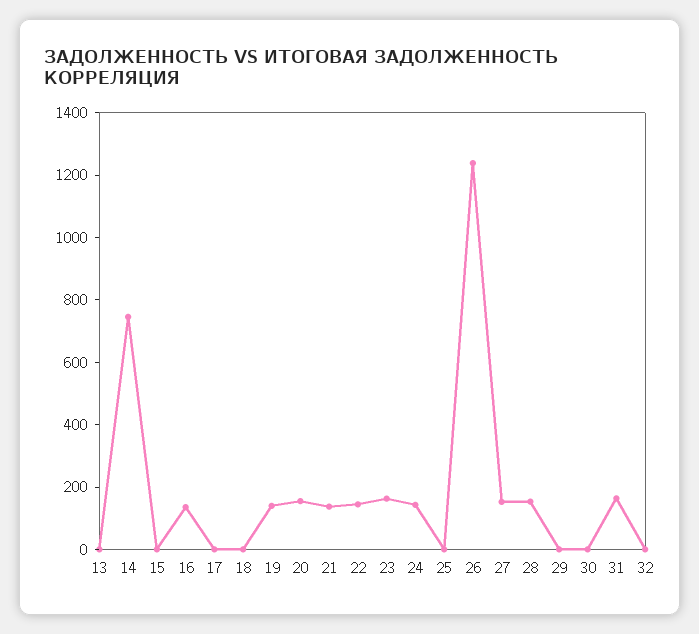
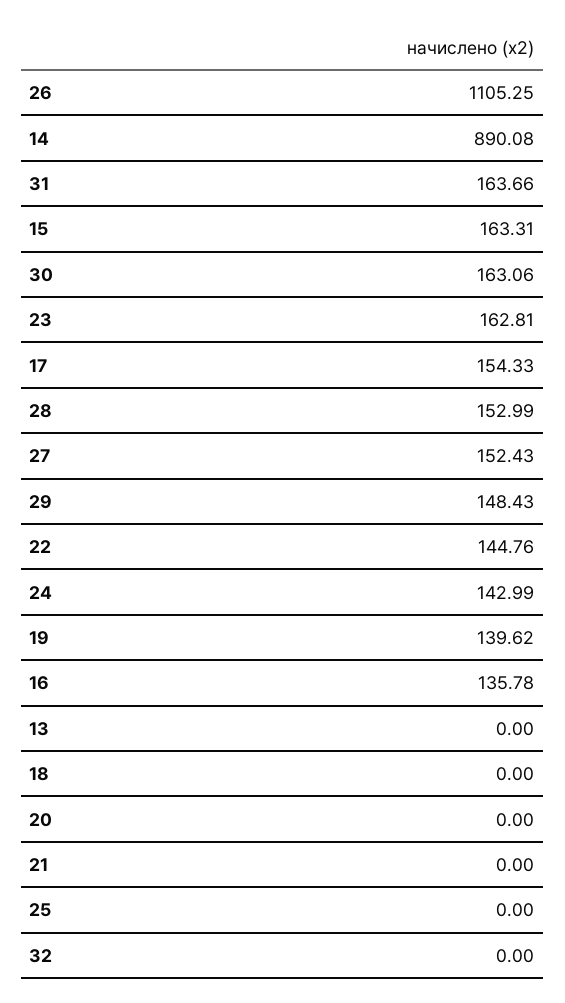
14: 750 -> 890.08
15: 0 -> 163.31
17: 0 -> 154.33
20: 150 -> 0
21: 150 -> 0
26: 1250 -> 1105.25
29: 0 -> 148.43
30: 0 -> 163.06

